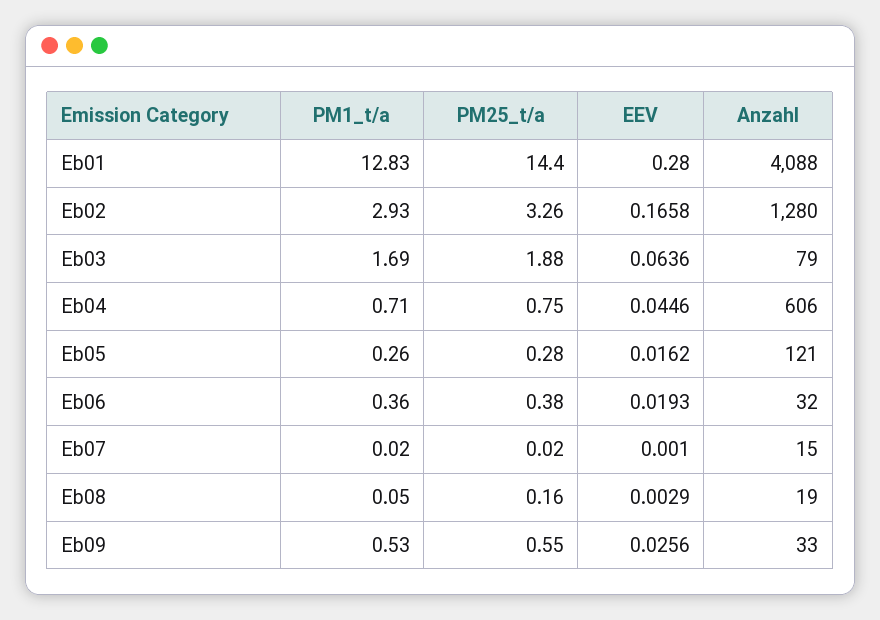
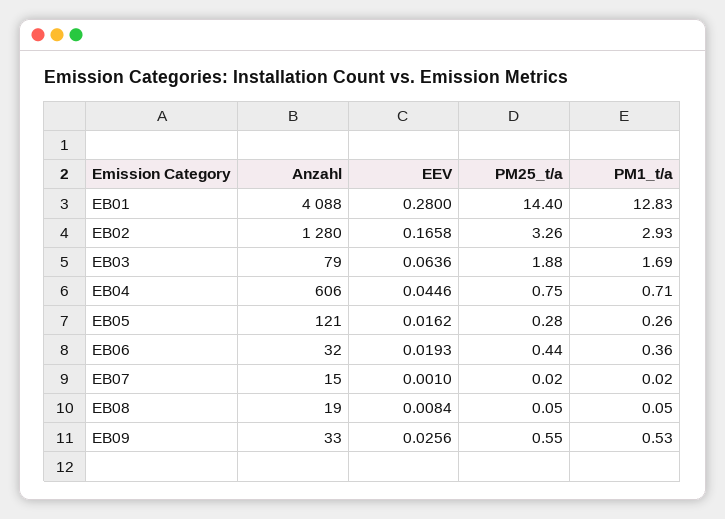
PM25_t/a, Eb06: 0.38 -> 0.44
PM25_t/a, Eb08: 0.16 -> 0.05
EEV, Eb08: 0.0029 -> 0.0084

